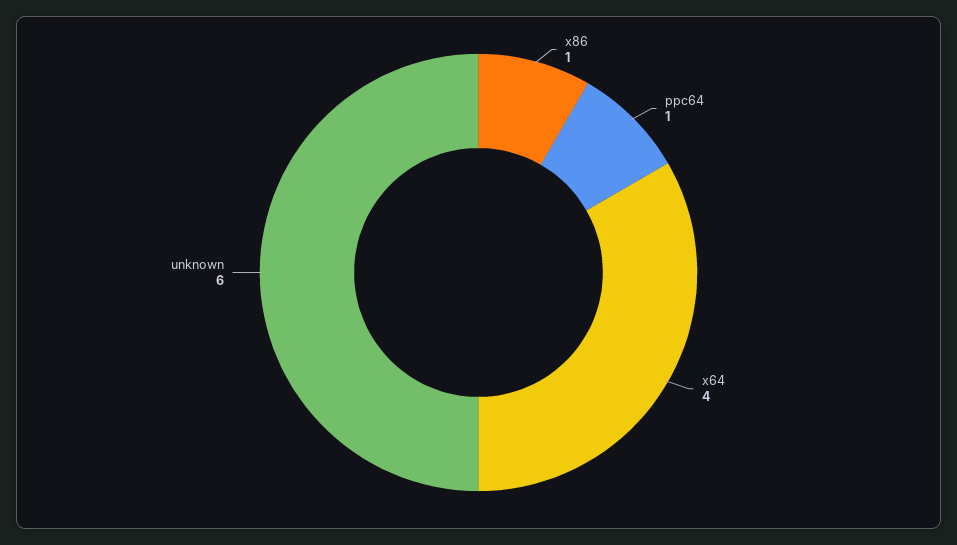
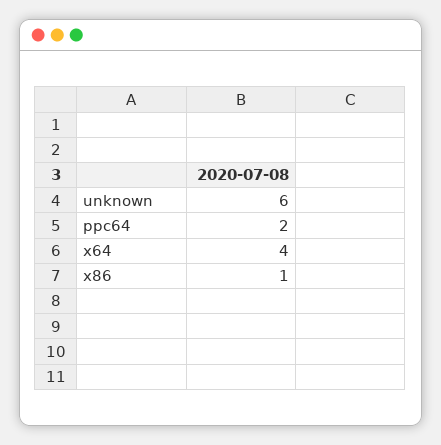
ppc64: 1 -> 2

